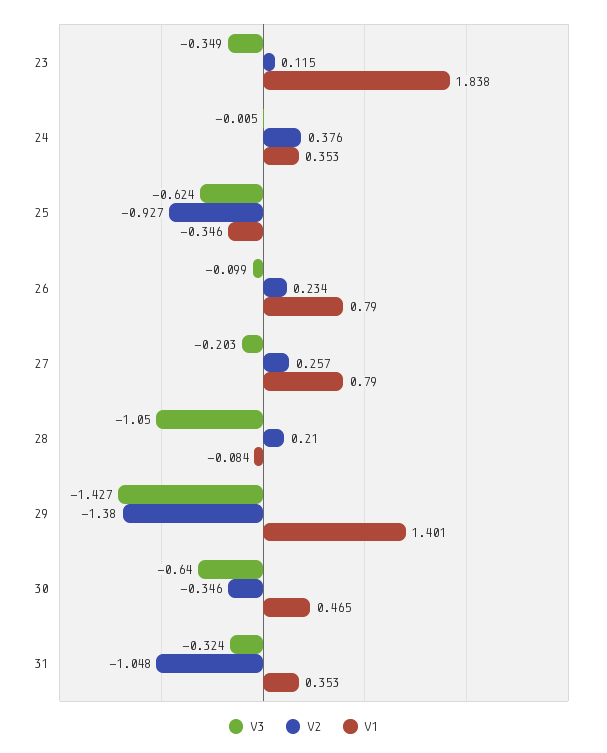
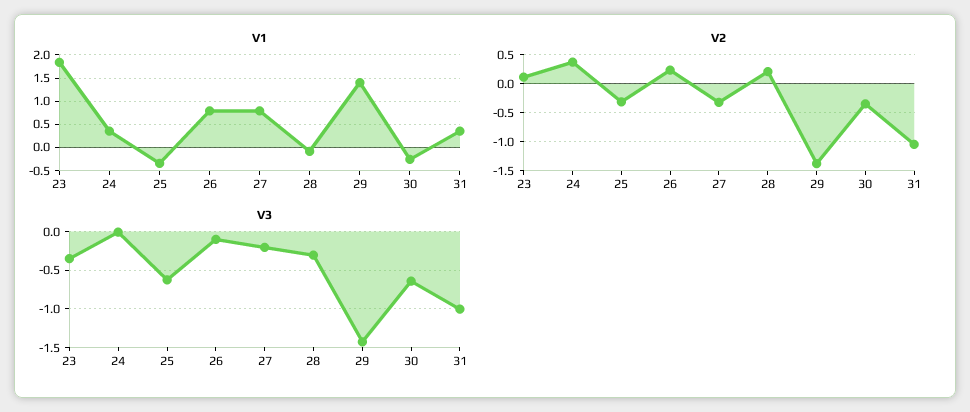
V2, 25: -0.927 -> -0.25
V2, 27: 0.257 -> -0.25
V3, 28: -1.05 -> -0.3
V1, 30: 0.465 -> -0.25
V3, 31: -0.324 -> -1

